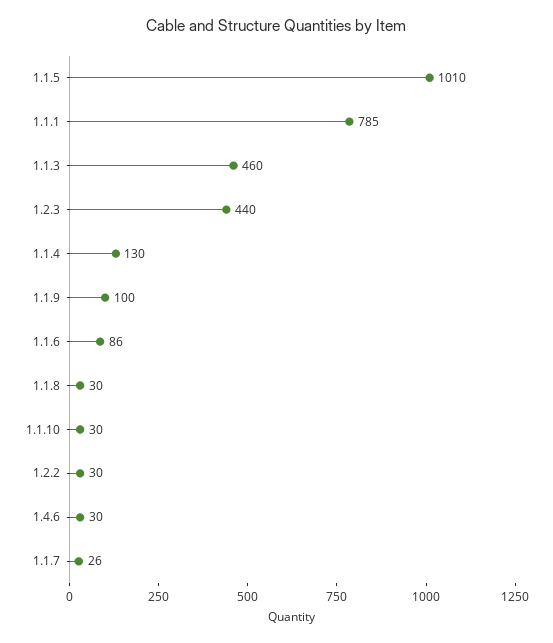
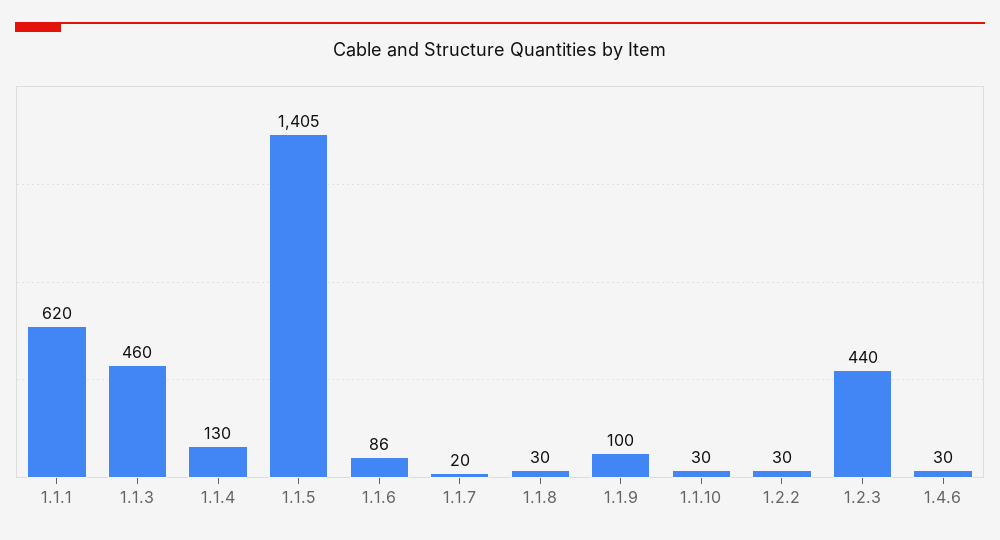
1.1.5: 1010 -> 1405
1.1.1: 785 -> 620
1.1.7: 26 -> 20

